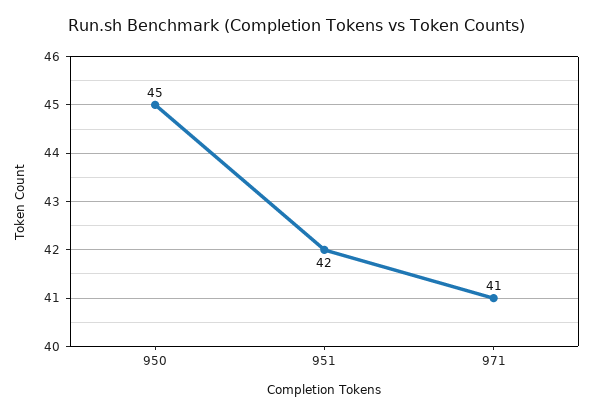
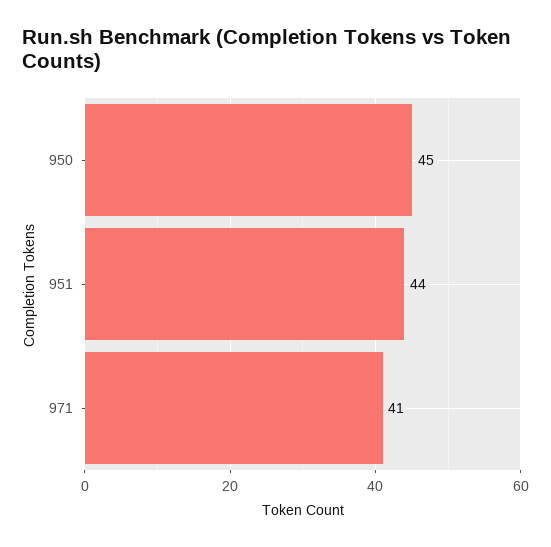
951: 42 -> 44

